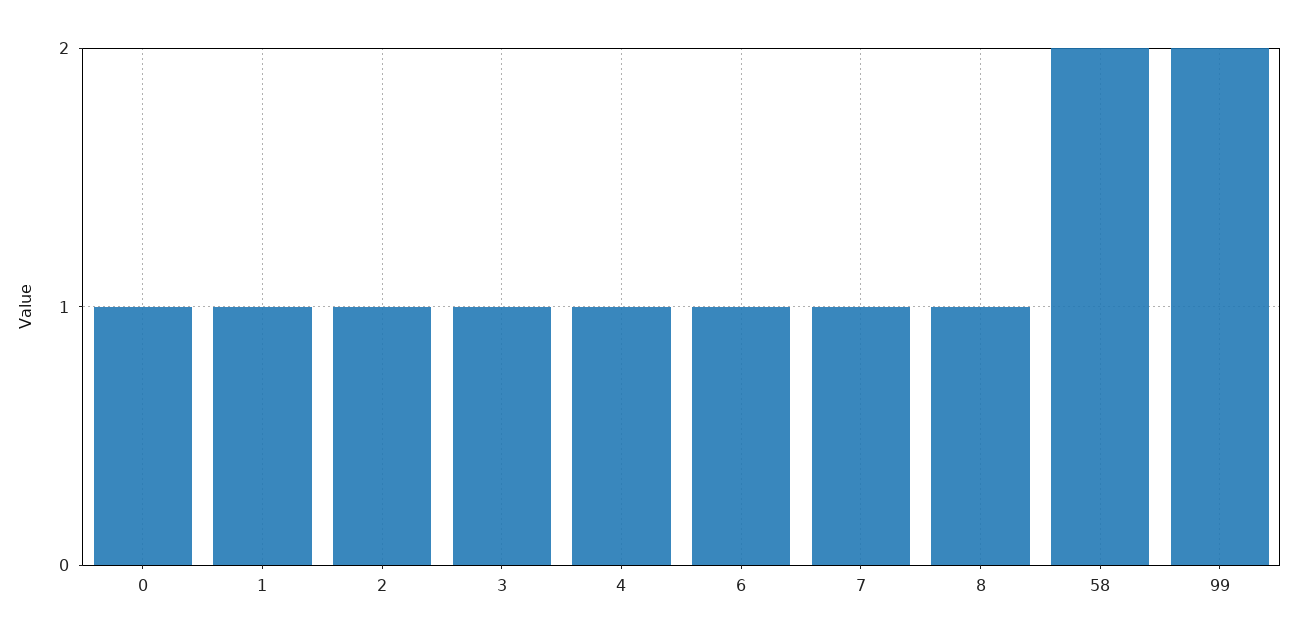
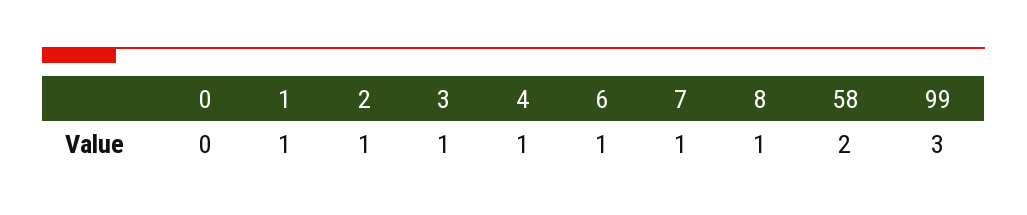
0: 1 -> 0
99: 2 -> 3

